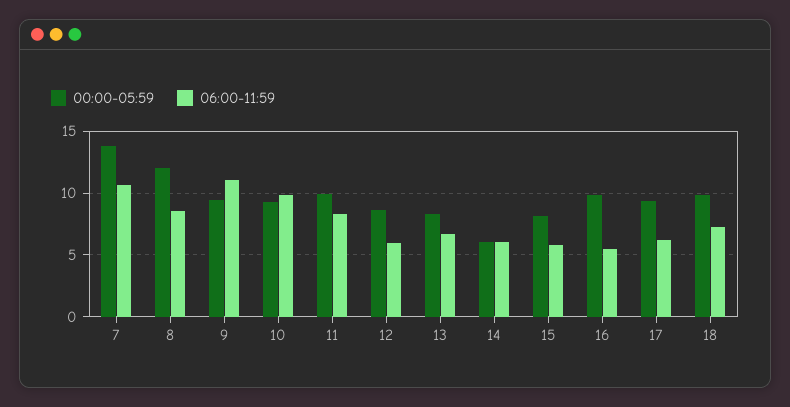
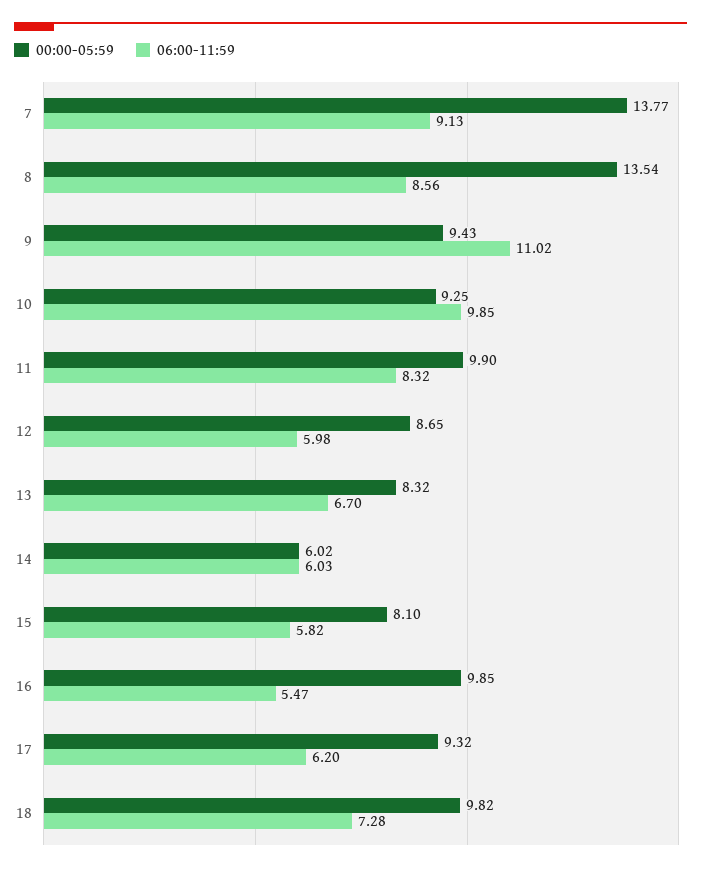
06:00-11:59, 7: 10.5 -> 9.13
00:00-05:59, 8: 12 -> 13.54

